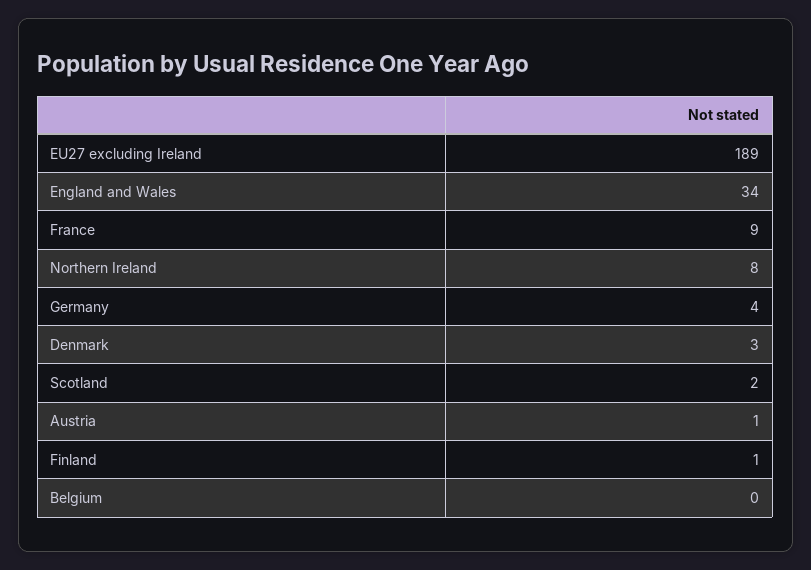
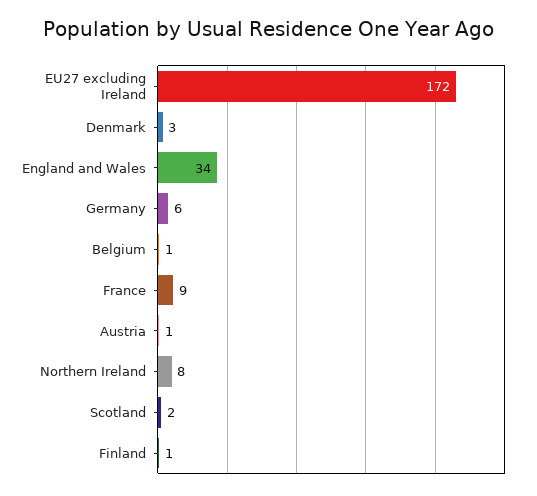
EU27 excluding Ireland: 189 -> 172
Germany: 4 -> 6
Belgium: 0 -> 1

